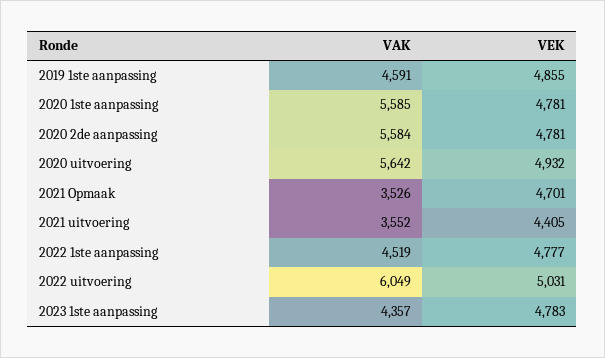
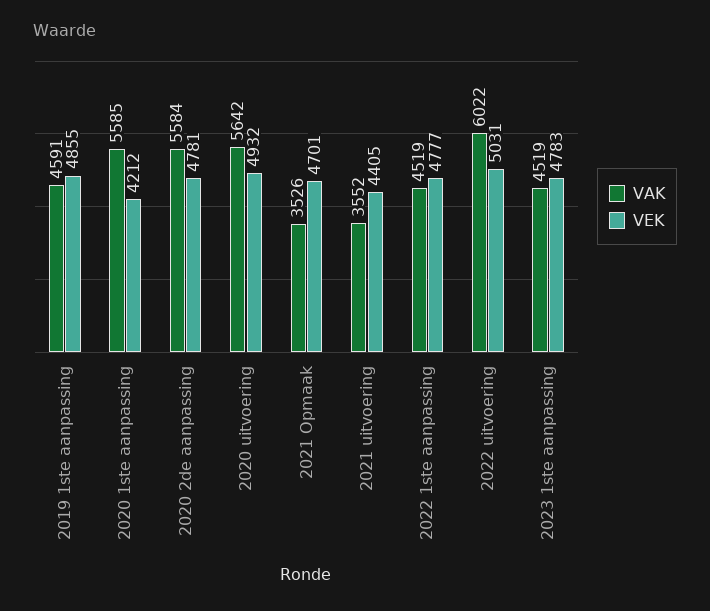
VEK, 2020 1ste aanpassing: 4781 -> 4212
VAK, 2022 uitvoering: 6049 -> 6022
VAK, 2023 1ste aanpassing: 4357 -> 4519

